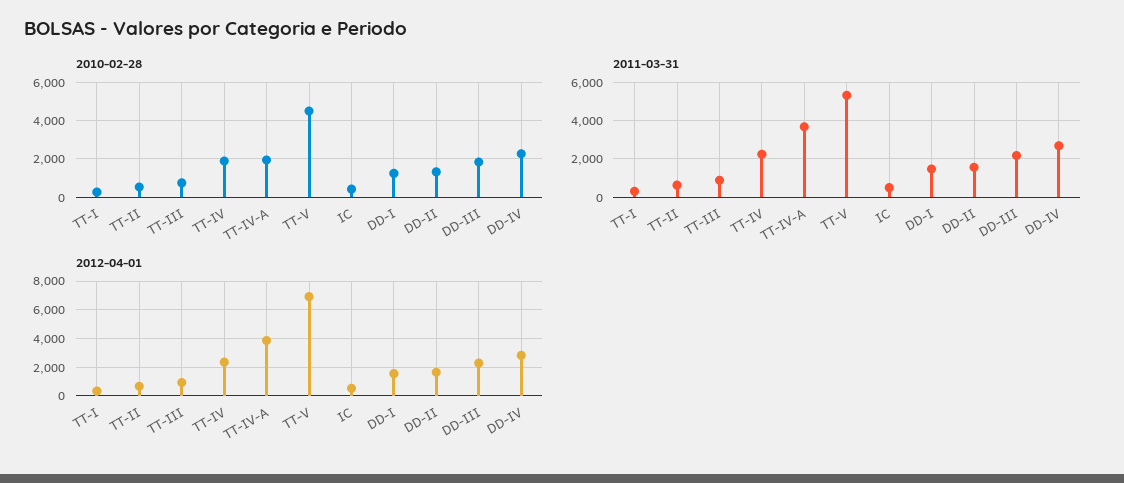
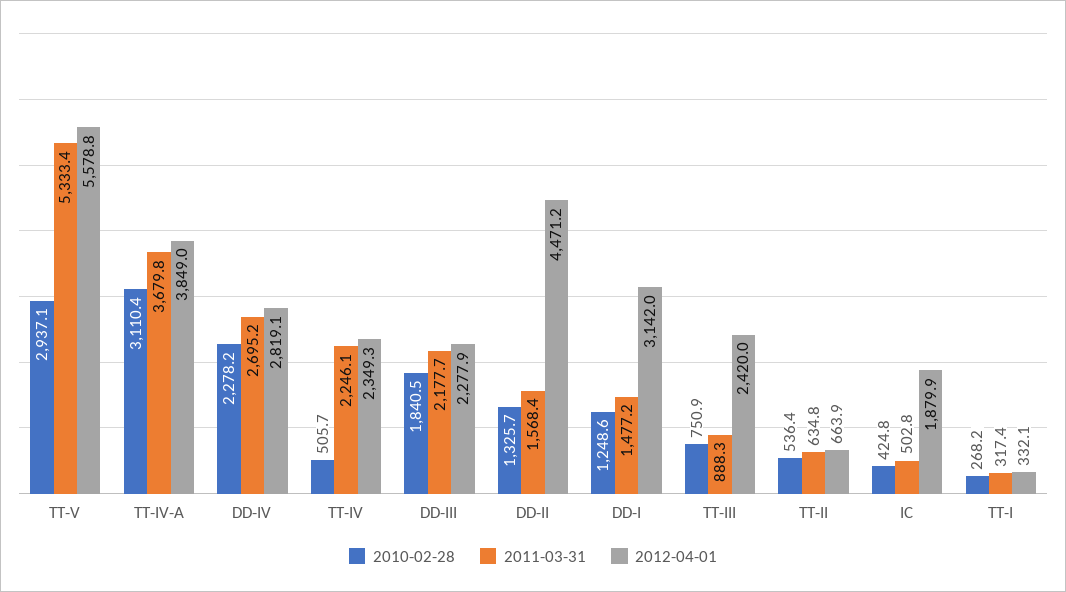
2010-02-28, TT-IV: 2000 -> 505.7
2010-02-28, TT-IV-A: 2000 -> 3110.4
2010-02-28, TT-V: 4500 -> 2937.1
2012-04-01, TT-III: 1000 -> 2420
2012-04-01, TT-V: 7000 -> 5578.8
2012-04-01, IC: 500 -> 1879.9
2012-04-01, DD-I: 1500 -> 3142
2012-04-01, DD-II: 1500 -> 4471.2

